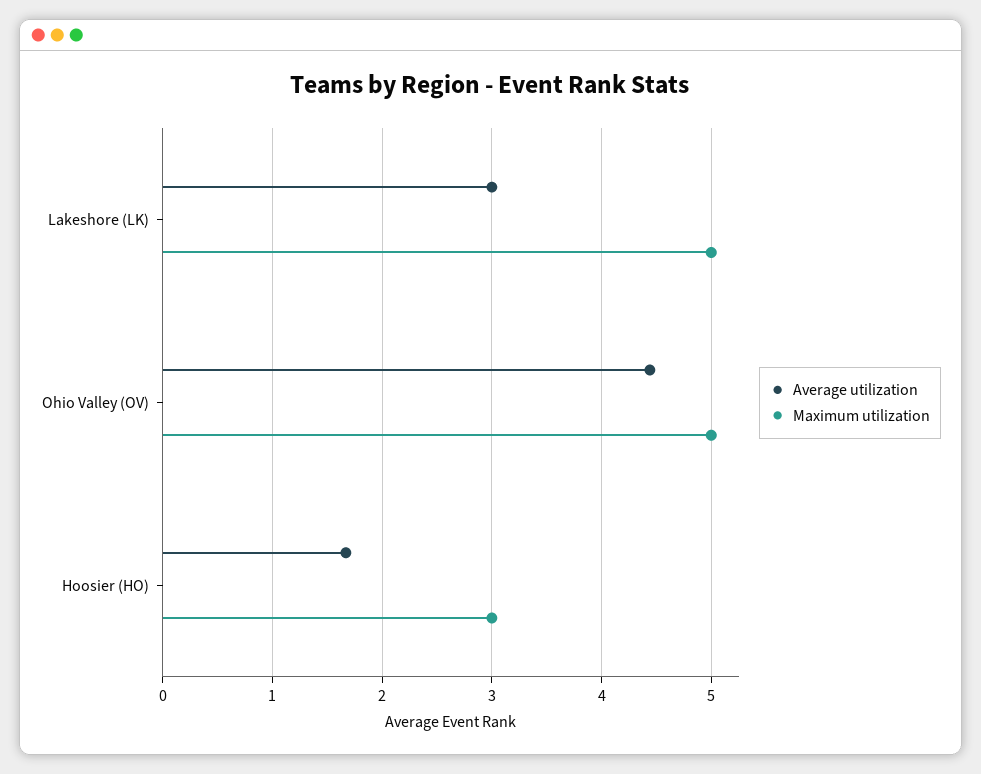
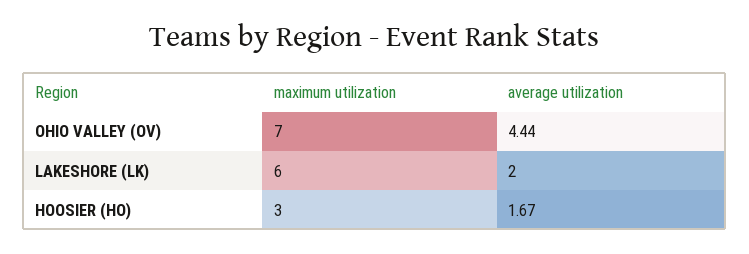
Average utilization, Lakeshore (LK): 3 -> 2
Maximum utilization, Lakeshore (LK): 5 -> 6
Maximum utilization, Ohio Valley (OV): 5 -> 7

